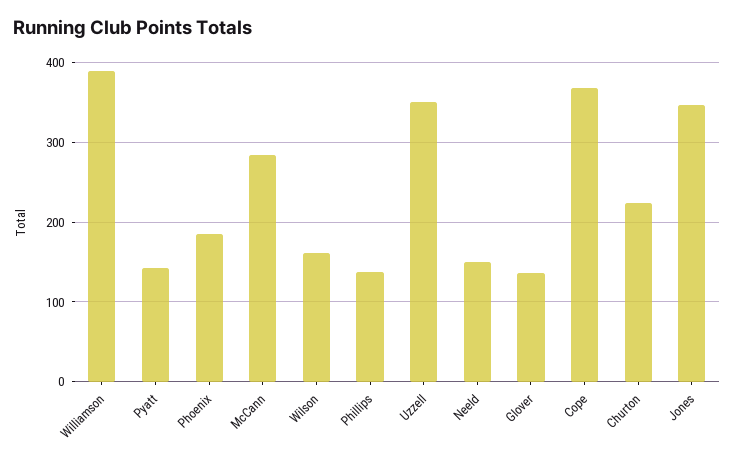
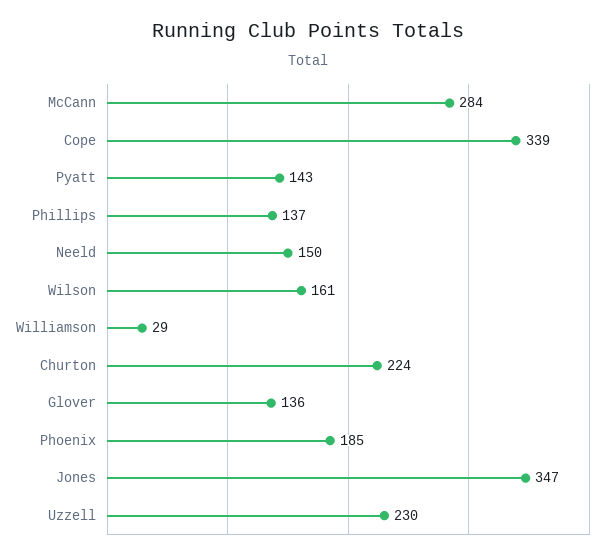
Williamson: 390 -> 29
Uzzell: 350 -> 230
Cope: 370 -> 339

